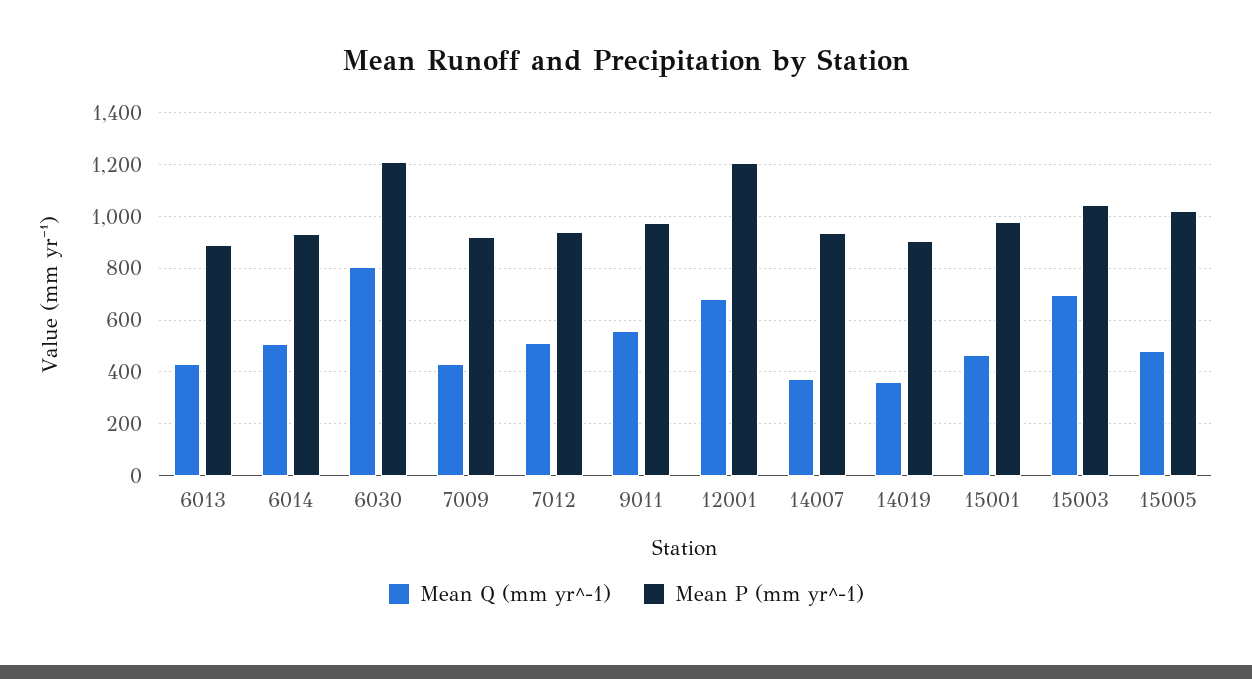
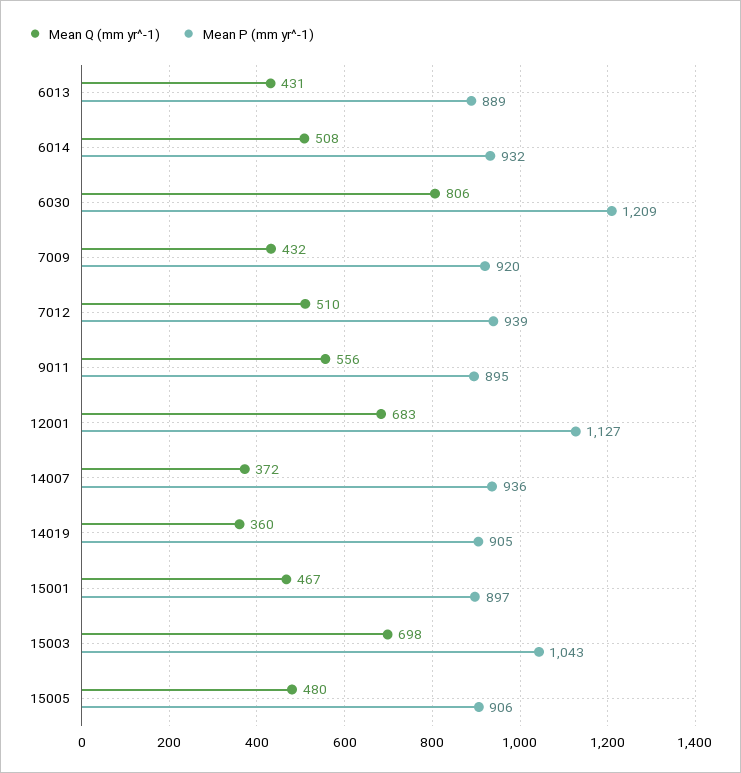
Mean P (mm yr^-1), 9011: 975 -> 895
Mean P (mm yr^-1), 12001: 1200 -> 1127
Mean P (mm yr^-1), 15001: 975 -> 897
Mean P (mm yr^-1), 15005: 1025 -> 906

